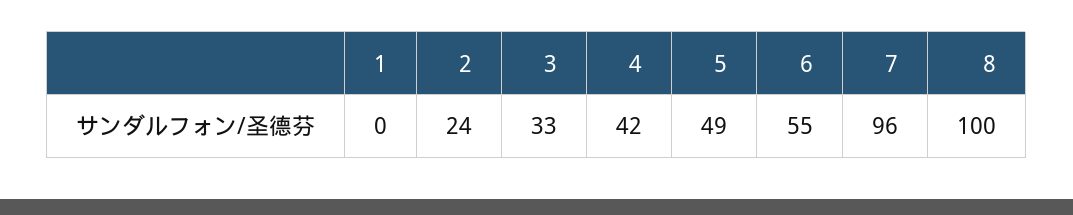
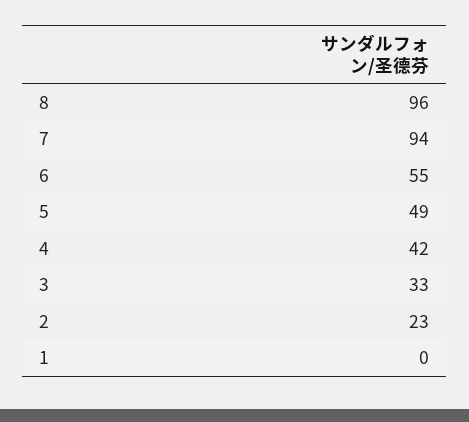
2: 24 -> 23
7: 96 -> 94
8: 100 -> 96

